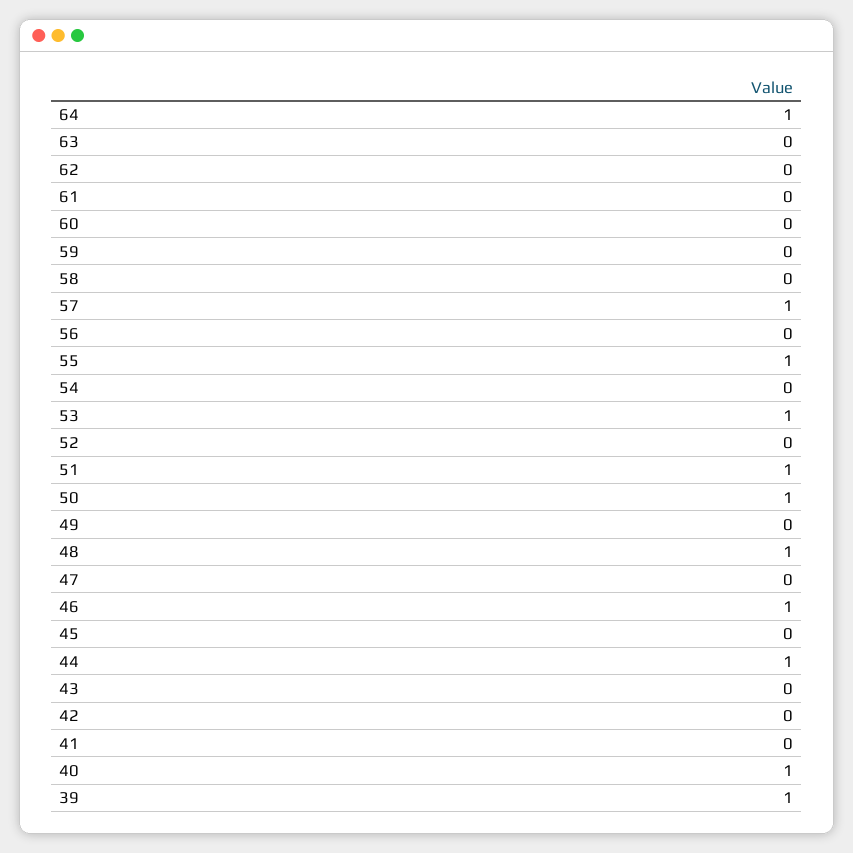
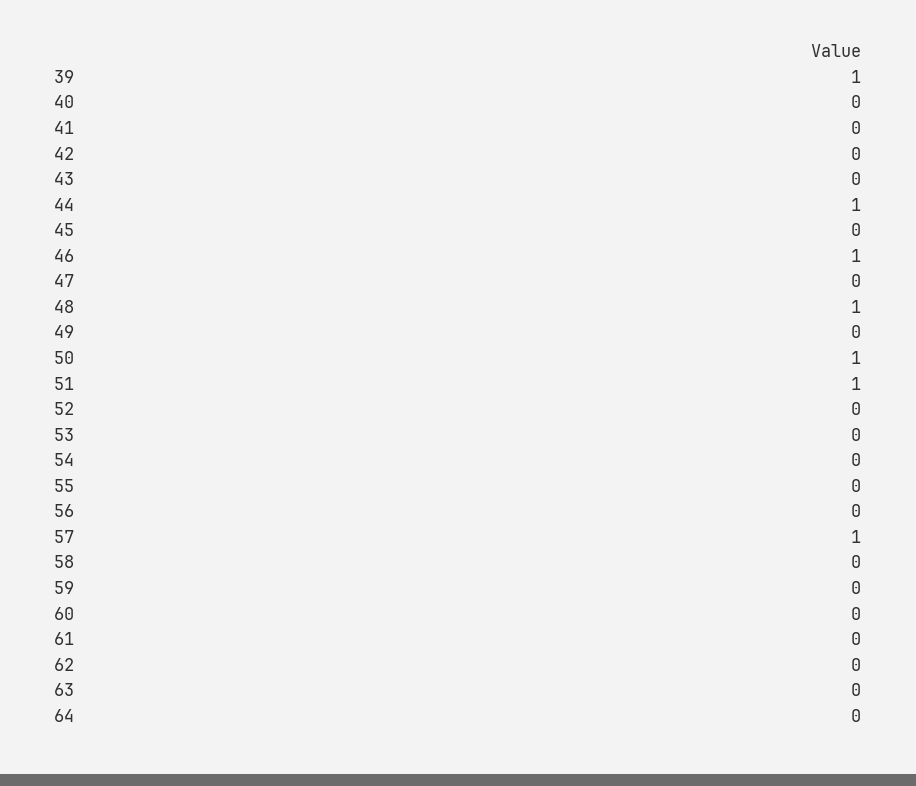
64: 1 -> 0
55: 1 -> 0
53: 1 -> 0
40: 1 -> 0

